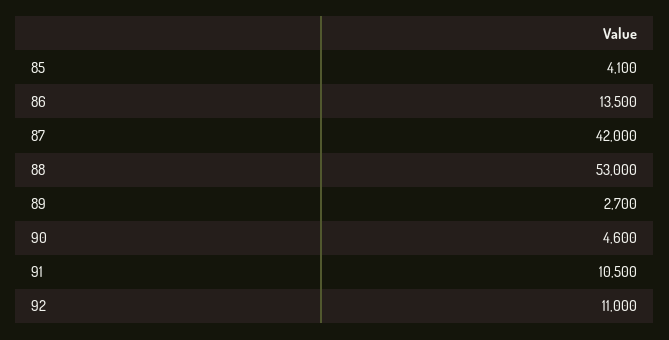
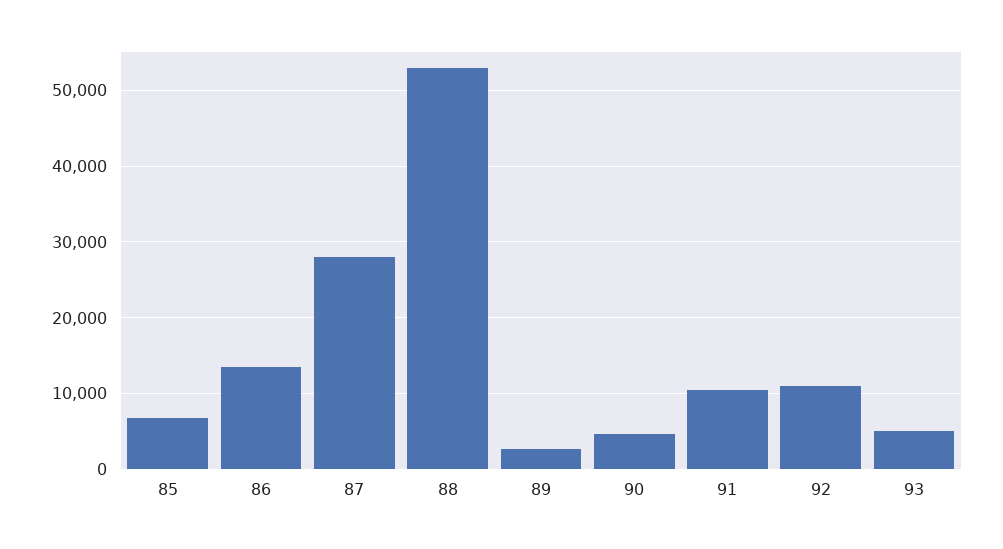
85: 4100 -> 7000
87: 42000 -> 28000
93: none -> 5000

